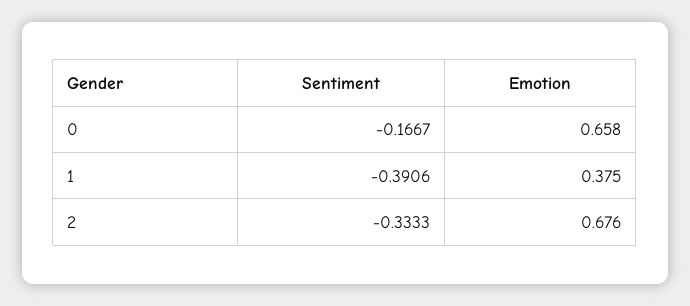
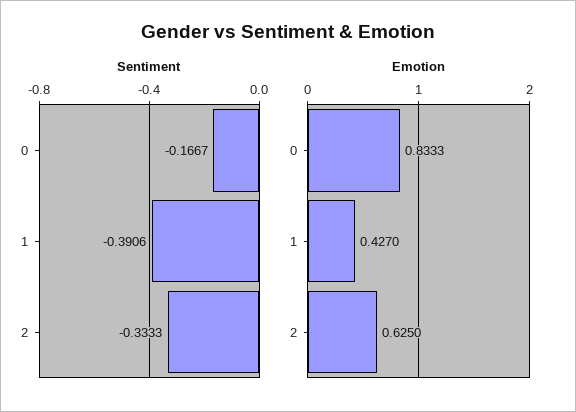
Emotion, 0: 0.658 -> 0.8333
Emotion, 1: 0.375 -> 0.427
Emotion, 2: 0.676 -> 0.625

